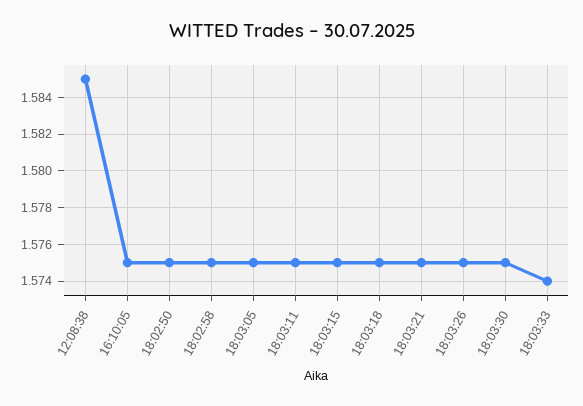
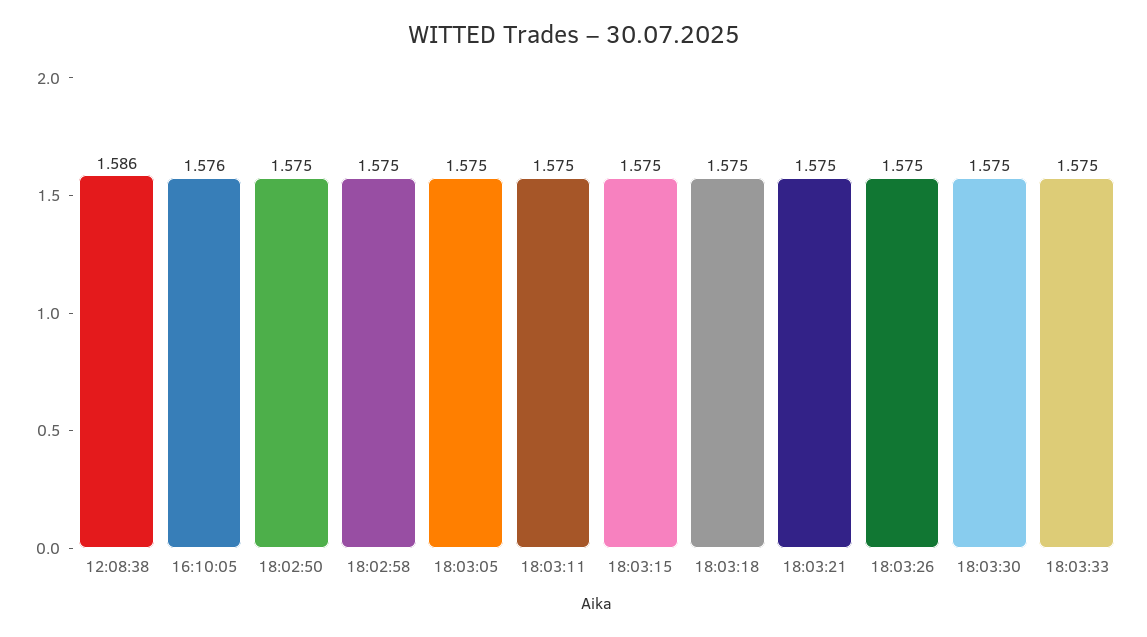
12:08:38: 1.585 -> 1.586
16:10:05: 1.575 -> 1.576
18:03:33: 1.574 -> 1.575

